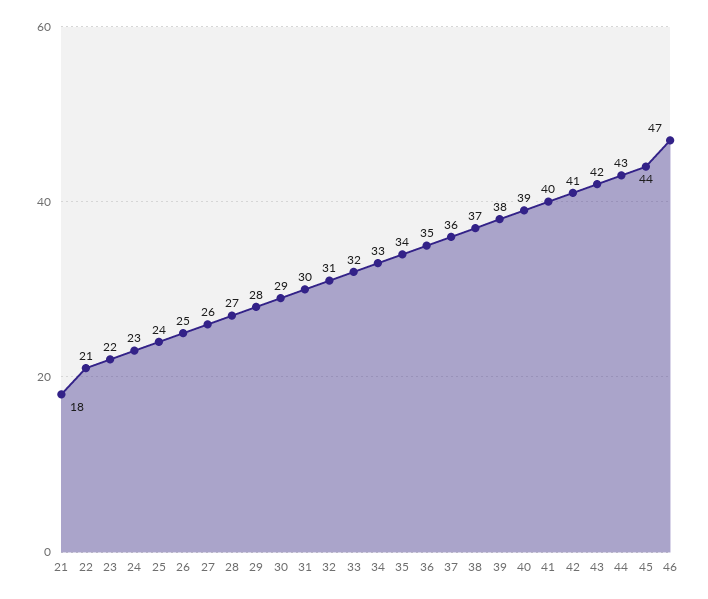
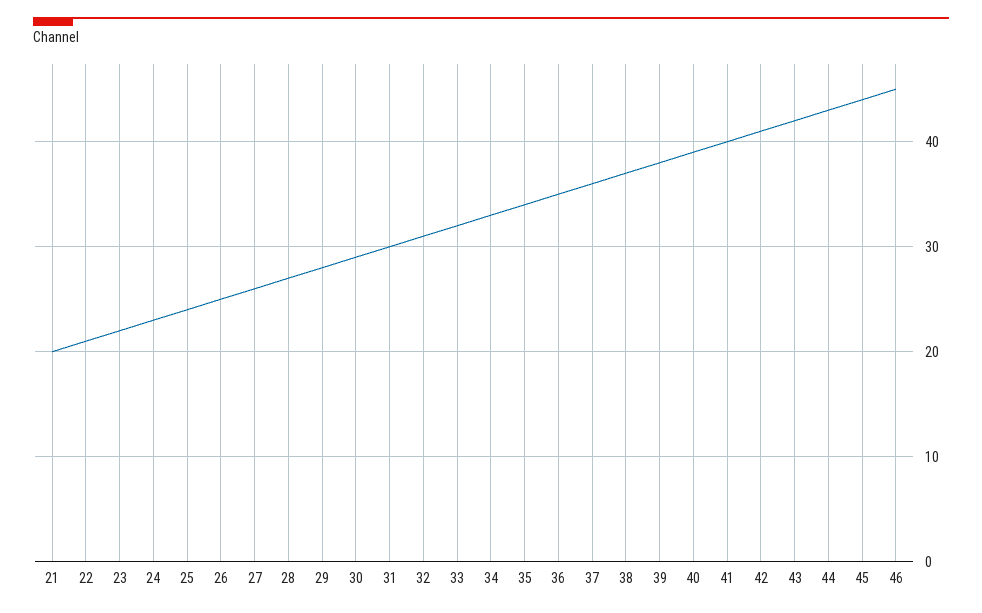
21: 18 -> 20
46: 47 -> 45

